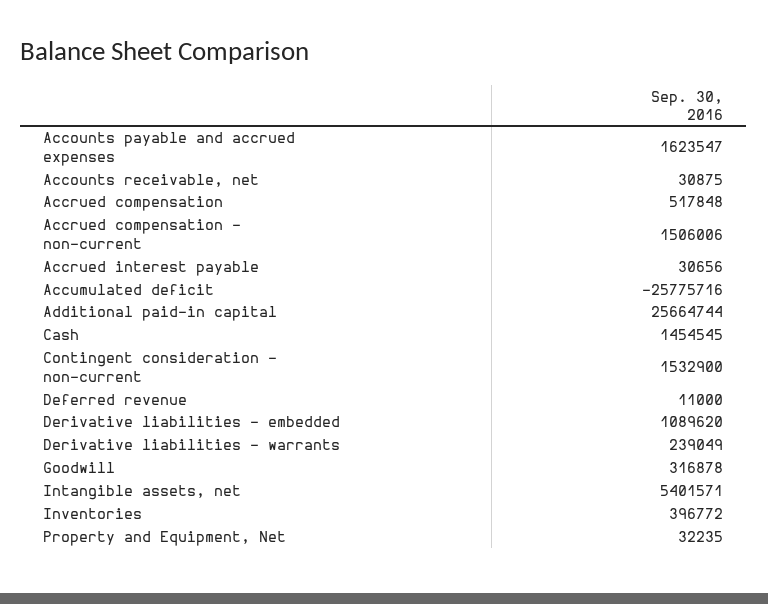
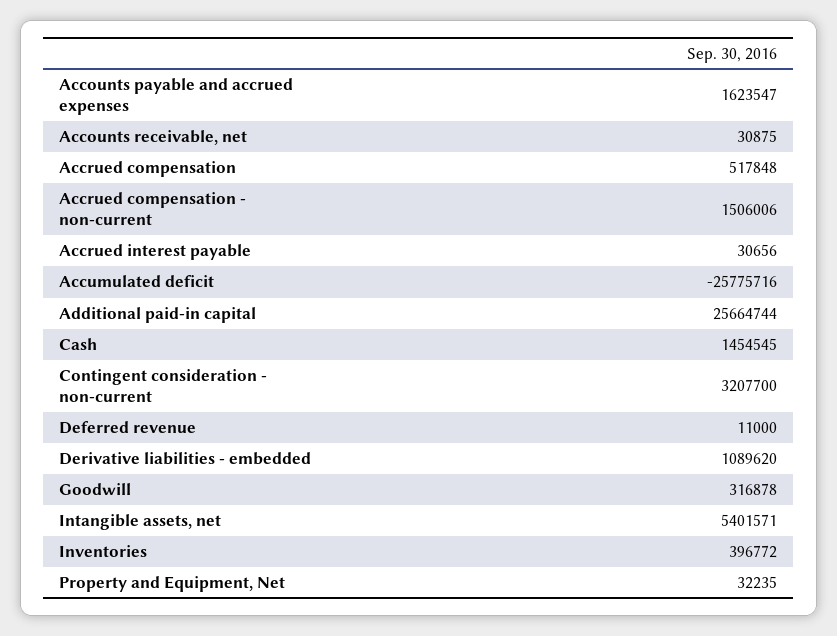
Contingent consideration - non-current: 1532900 -> 3207700
Derivative liabilities - warrants: 239049 -> none

